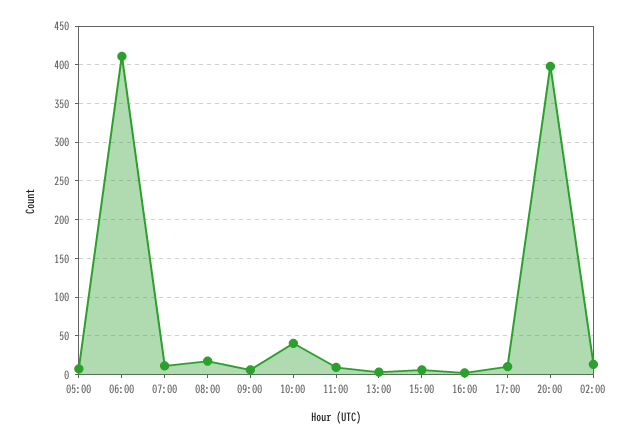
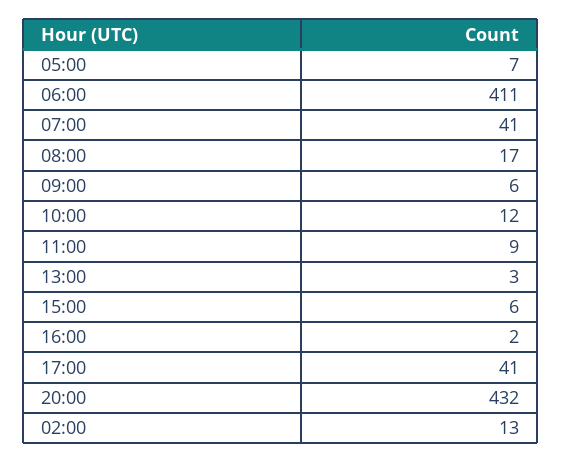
07:00: 10 -> 41
10:00: 40 -> 12
17:00: 10 -> 41
20:00: 400 -> 432

